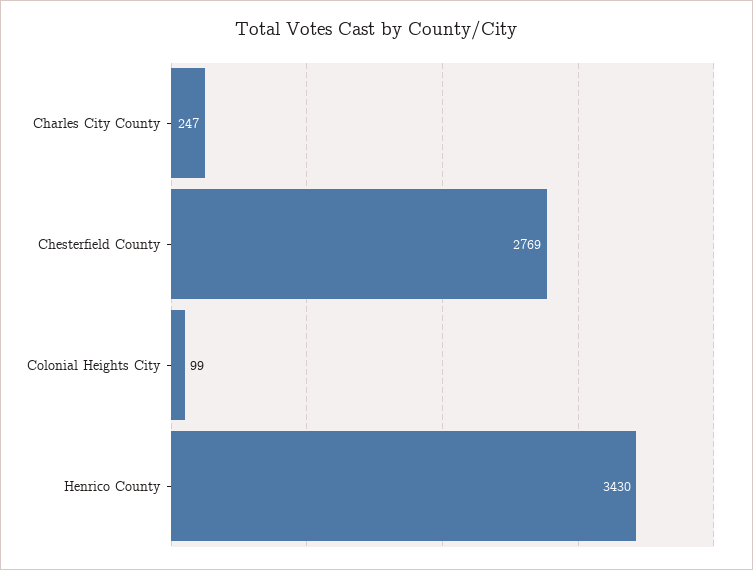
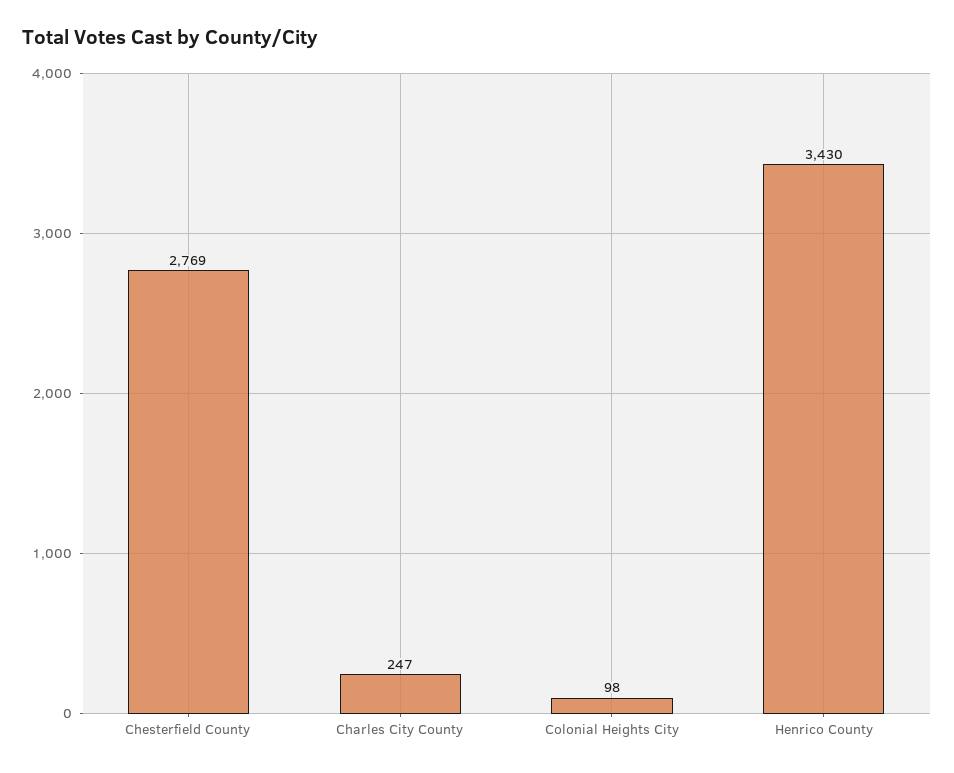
Colonial Heights City: 99 -> 98

